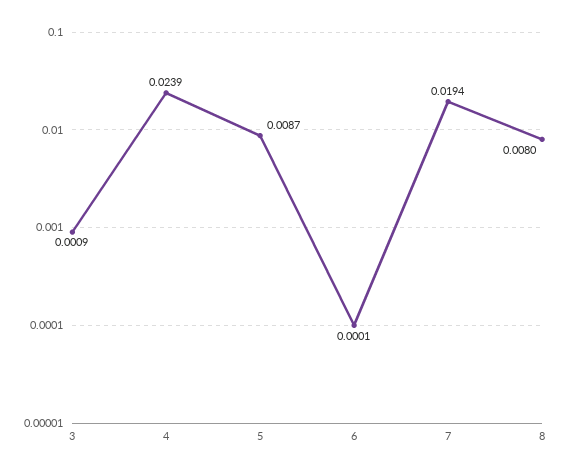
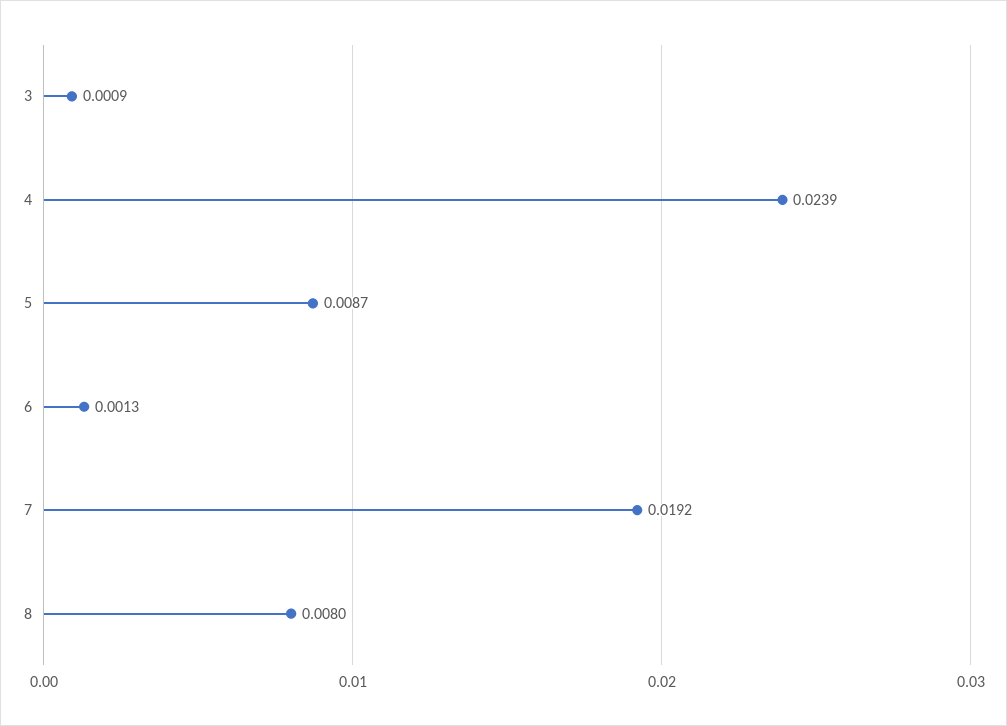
6: 0.0001 -> 0.0013
7: 0.0194 -> 0.0192

